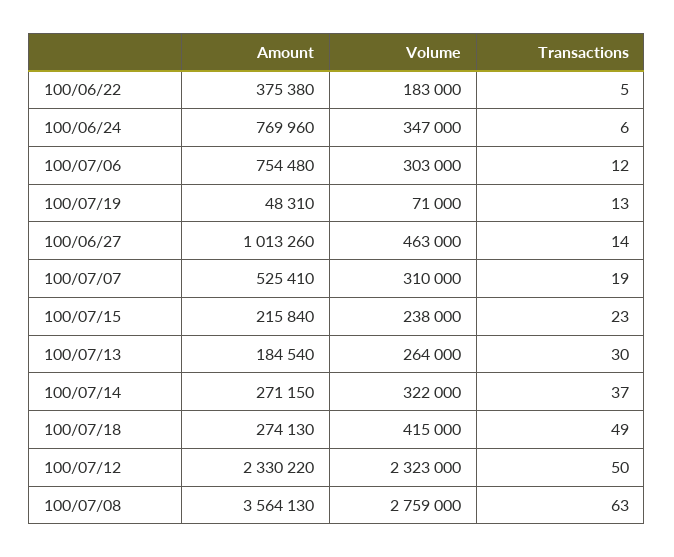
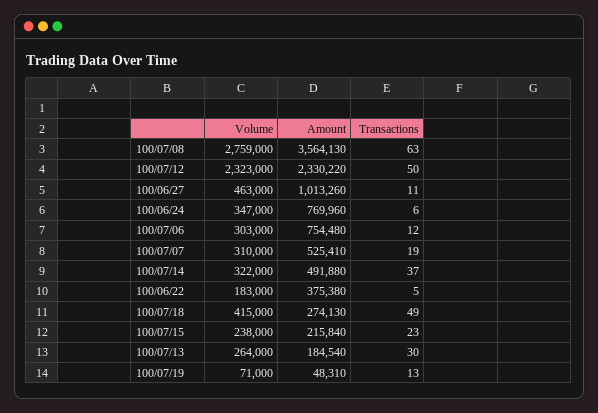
Transactions, 100/06/27: 14 -> 11
Amount, 100/07/14: 271150 -> 491880

